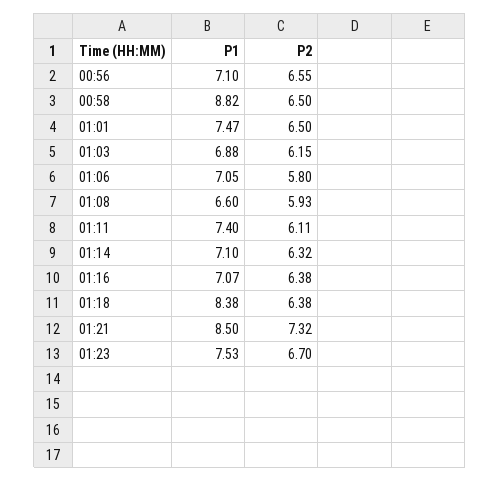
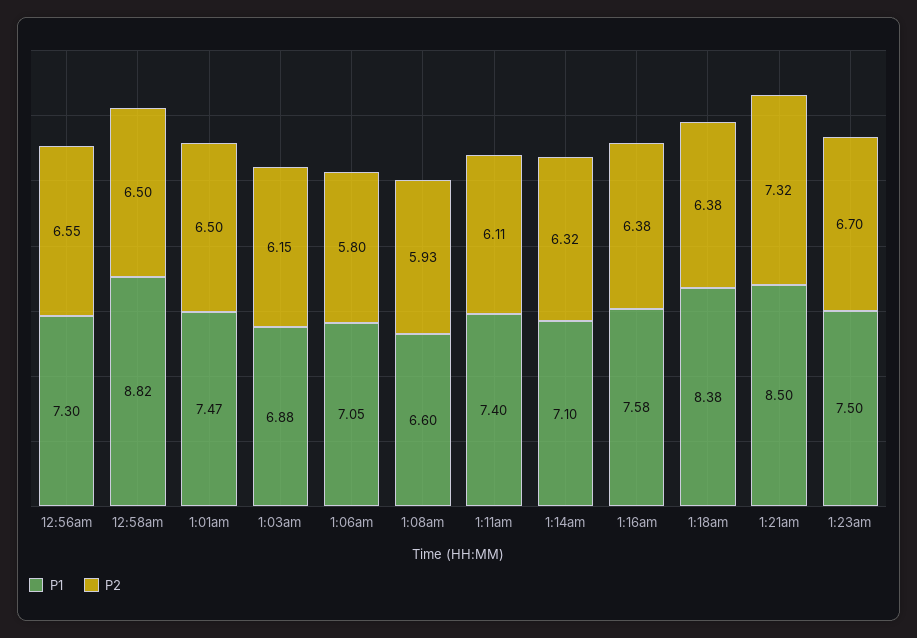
P1, 00:56: 7.1 -> 7.3
P1, 01:16: 7.07 -> 7.58
P1, 01:23: 7.53 -> 7.5

